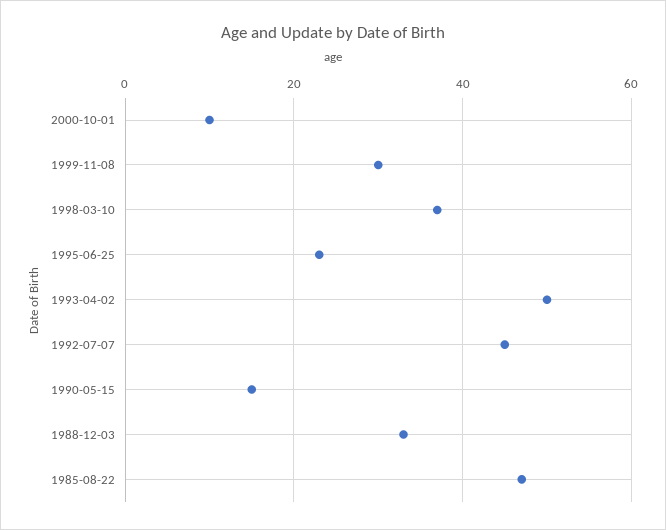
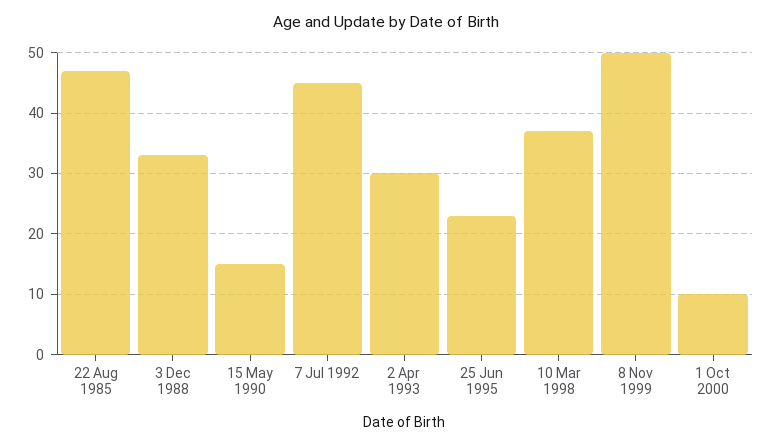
1999-11-08: 30 -> 50
1993-04-02: 50 -> 30

